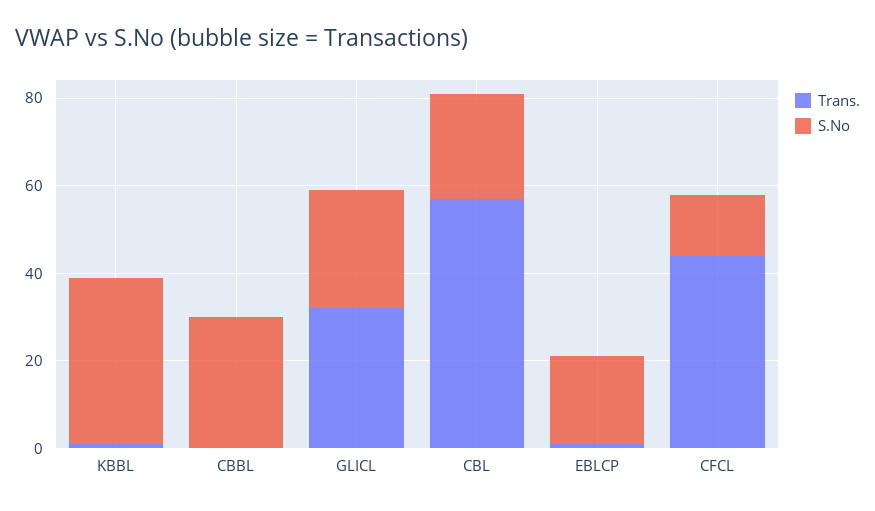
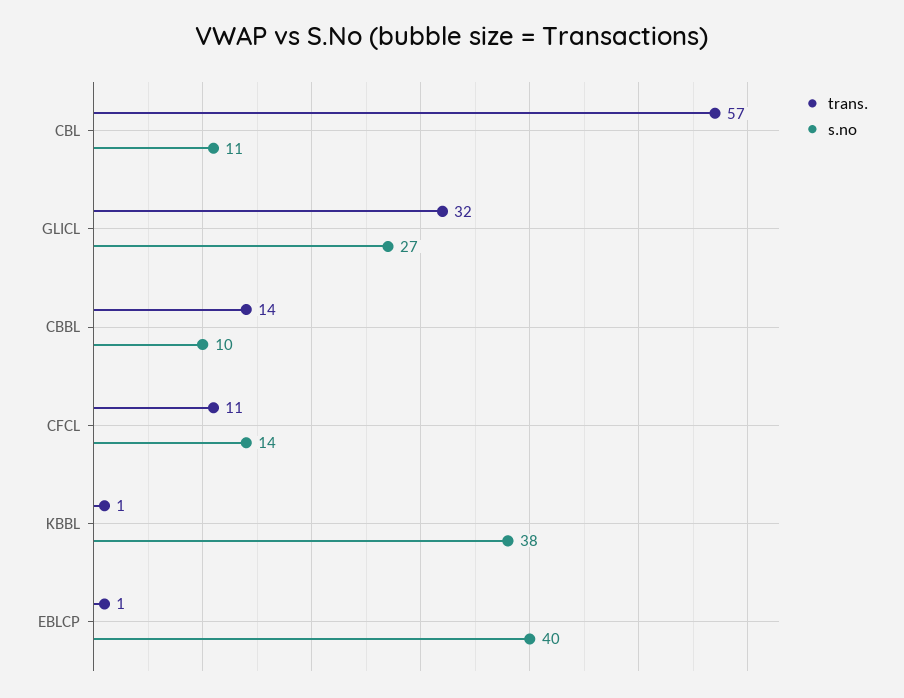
Trans., CBBL: 0 -> 14
S.No, CBBL: 30 -> 10
S.No, CBL: 25 -> 11
S.No, EBLCP: 20 -> 40
Trans., CFCL: 45 -> 11

